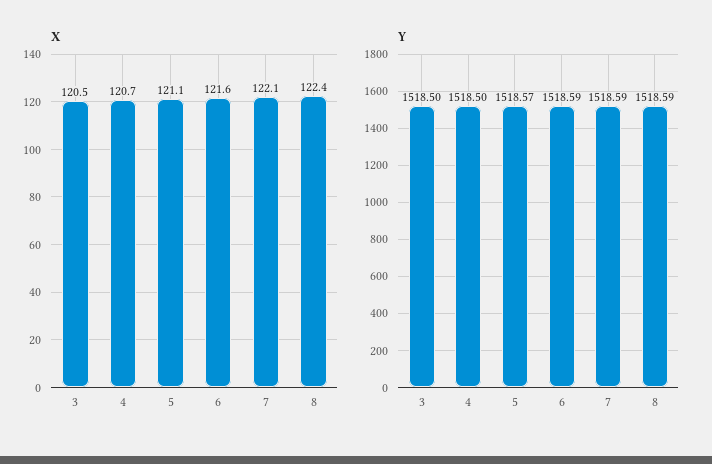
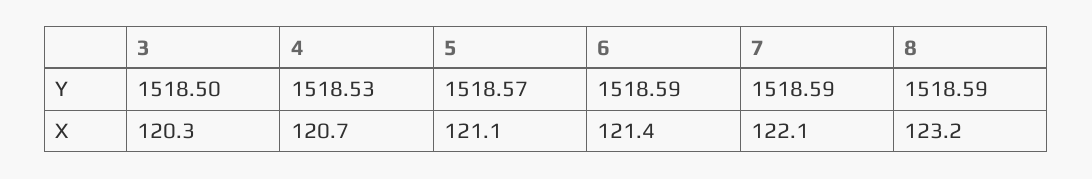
X, 3: 120.5 -> 120.3
X, 6: 121.6 -> 121.4
X, 8: 122.4 -> 123.2
Y, 4: 1518.5 -> 1518.53

